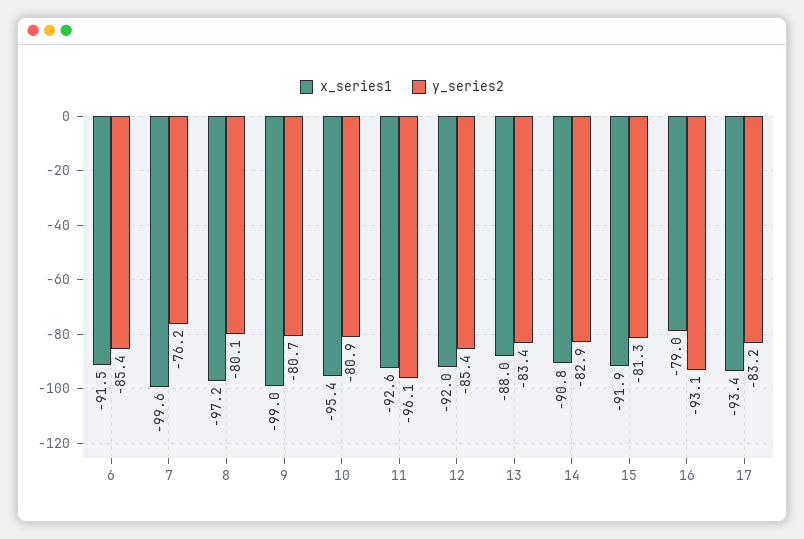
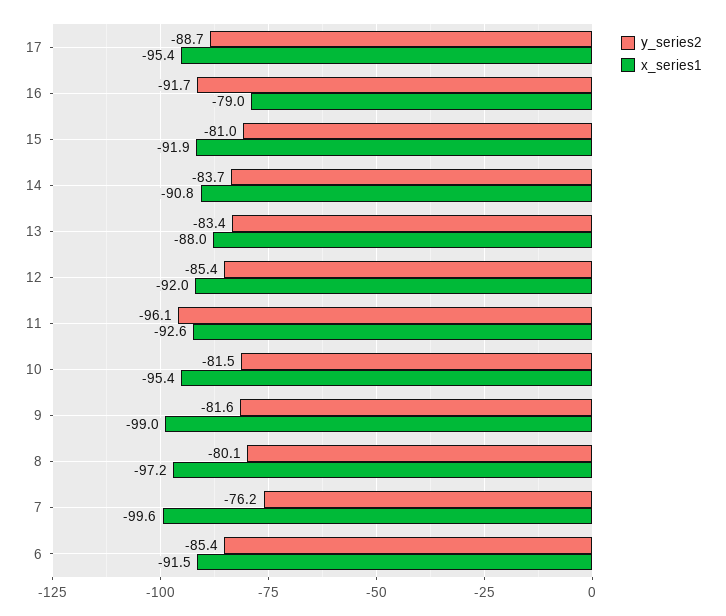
y_series2, 9: -80.7 -> -81.6
y_series2, 10: -80.9 -> -81.5
y_series2, 14: -82.9 -> -83.7
y_series2, 15: -81.3 -> -81
y_series2, 16: -93.1 -> -91.7
x_series1, 17: -93.4 -> -95.4
y_series2, 17: -83.2 -> -88.7

